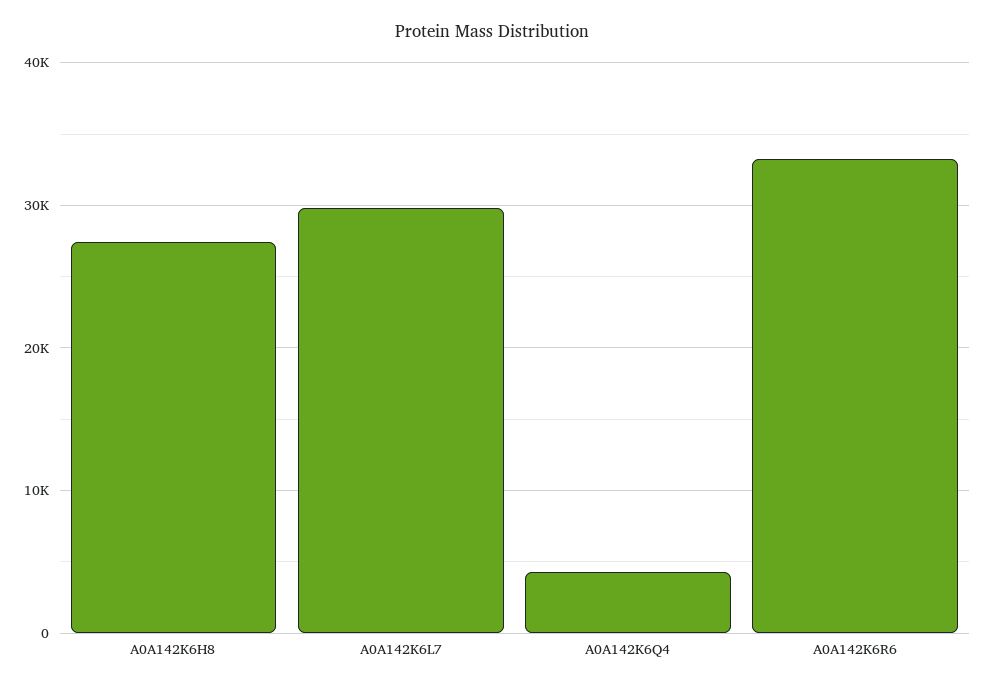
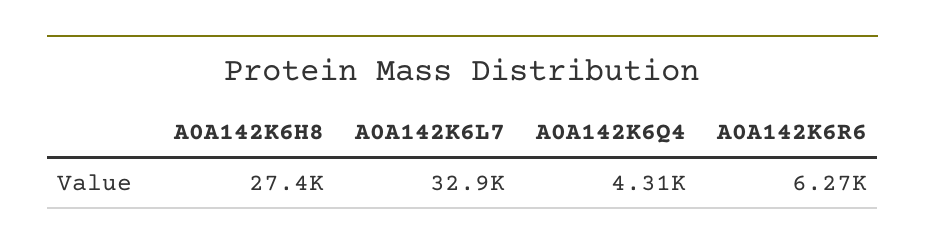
A0A142K6L7: 30000 -> 32900
A0A142K6R6: 33000 -> 6270

